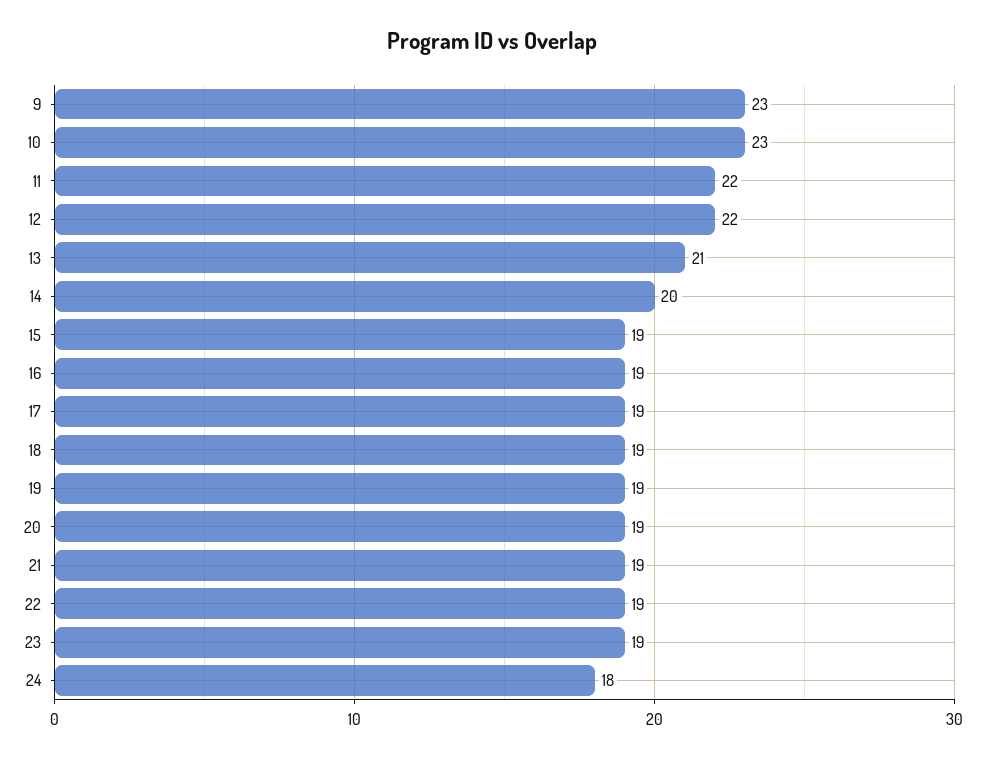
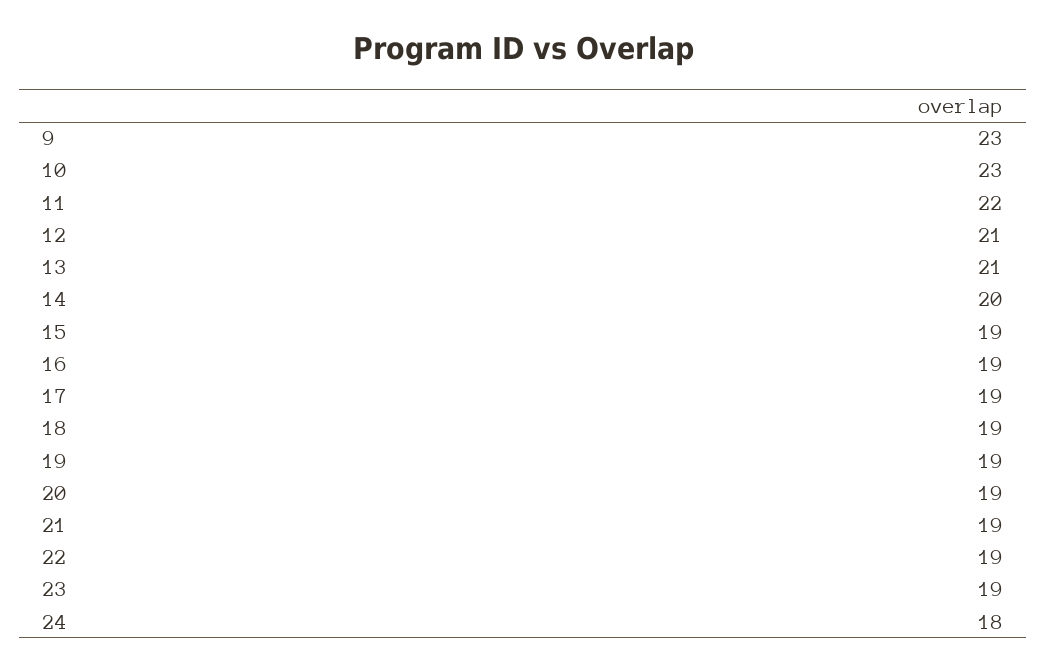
12: 22 -> 21

